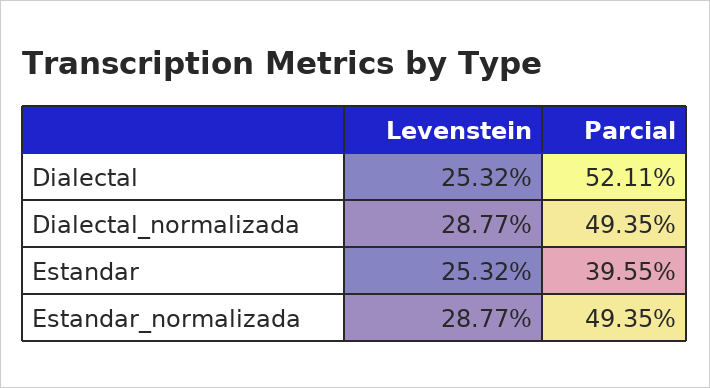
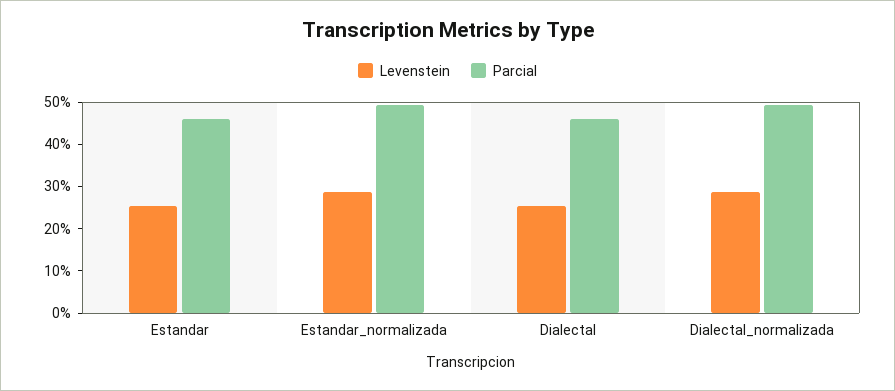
Parcial, Dialectal: 52.11 -> 46
Parcial, Estandar: 39.55 -> 46

